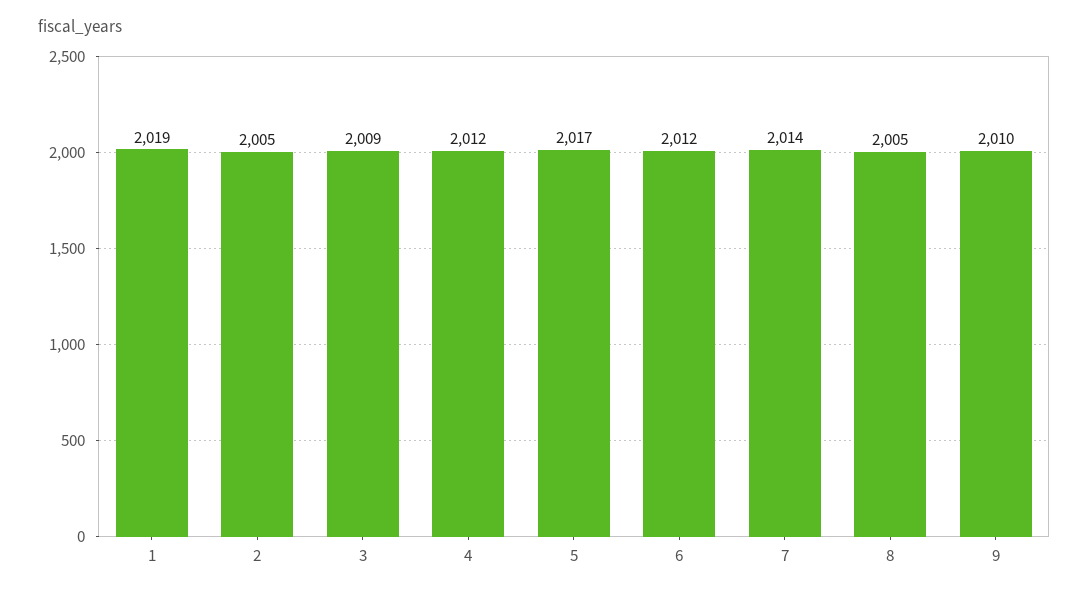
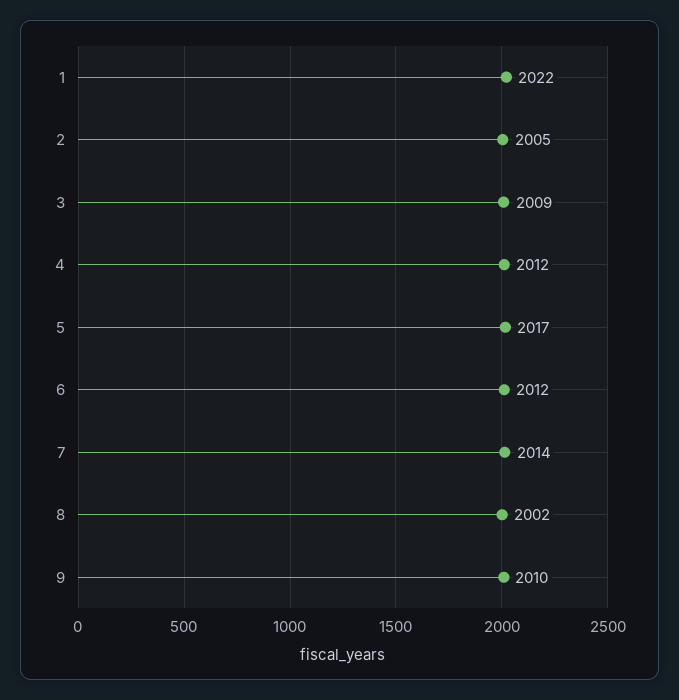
1: 2019 -> 2022
8: 2005 -> 2002

